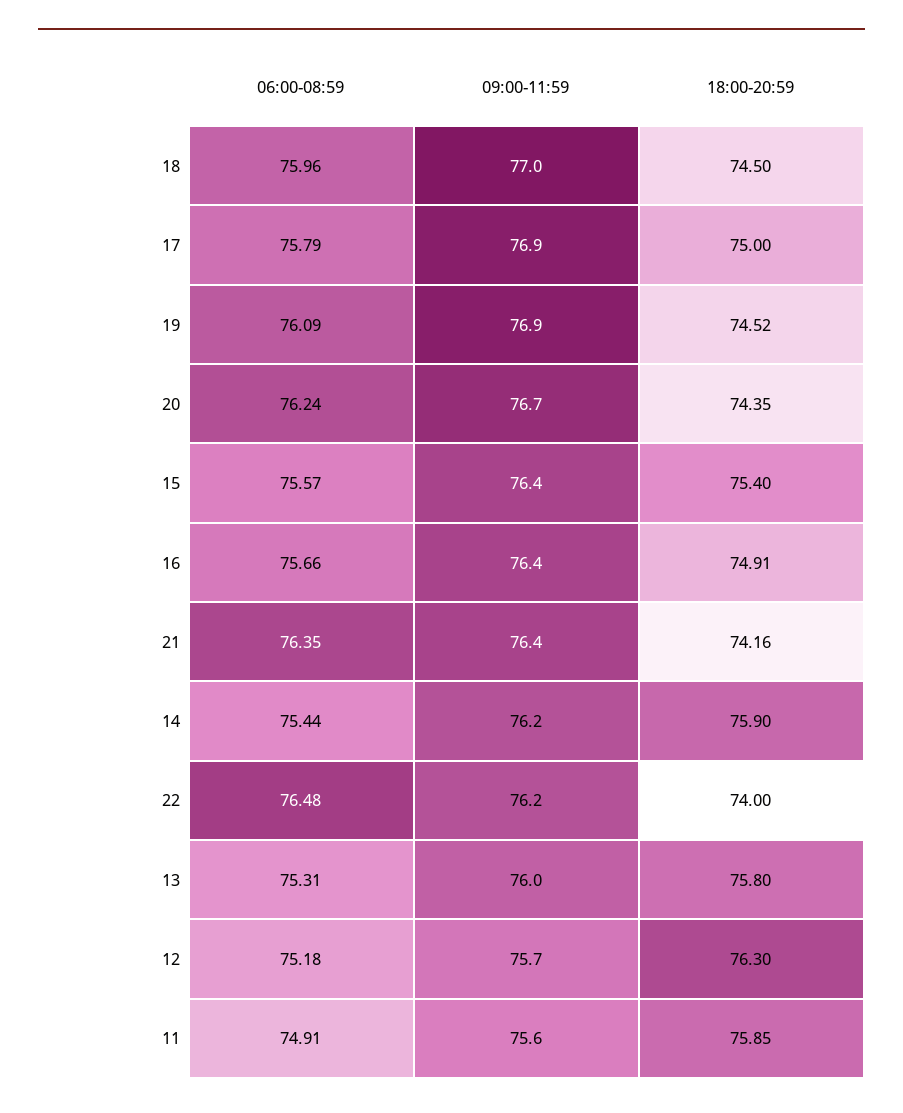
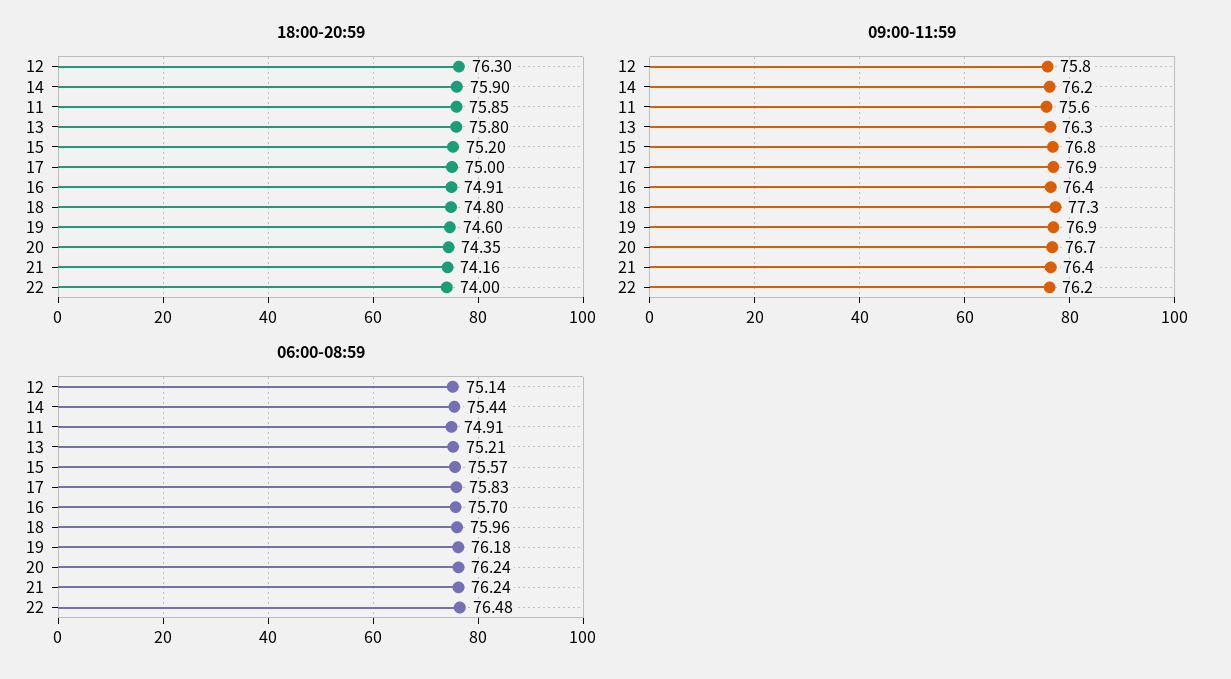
09:00-11:59, 18: 77 -> 77.3
18:00-20:59, 18: 74.5 -> 74.8
06:00-08:59, 17: 75.79 -> 75.83
06:00-08:59, 19: 76.09 -> 76.18
18:00-20:59, 19: 74.52 -> 74.6
09:00-11:59, 15: 76.4 -> 76.8
18:00-20:59, 15: 75.4 -> 75.2
06:00-08:59, 16: 75.66 -> 75.7
06:00-08:59, 21: 76.35 -> 76.24
06:00-08:59, 13: 75.31 -> 75.21
09:00-11:59, 13: 76 -> 76.3
06:00-08:59, 12: 75.18 -> 75.14
09:00-11:59, 12: 75.7 -> 75.8

